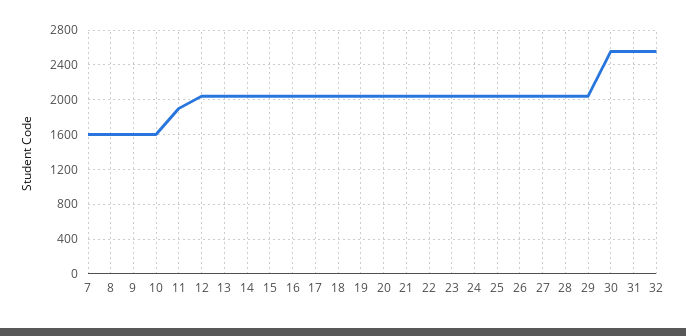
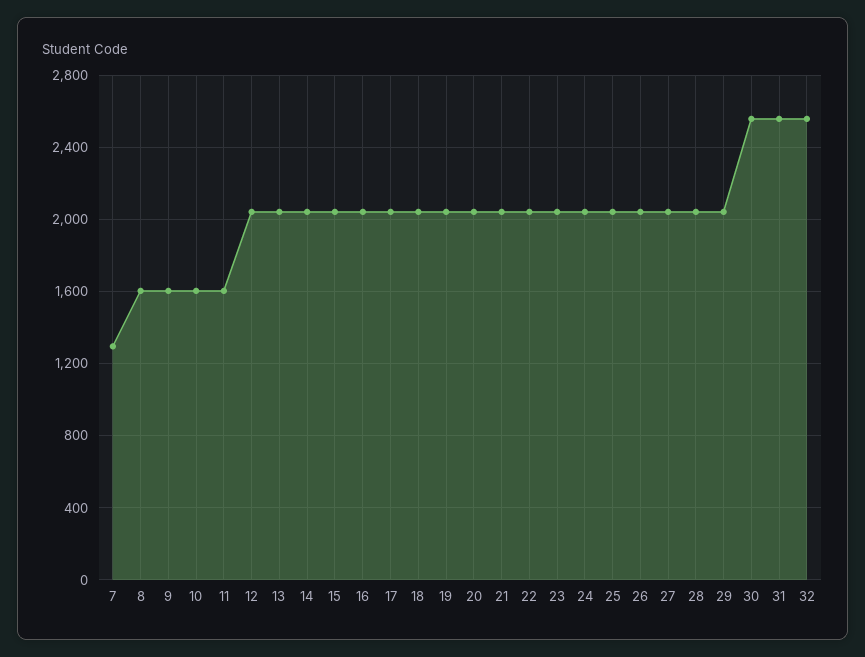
7: 1600 -> 1300
11: 1900 -> 1600

